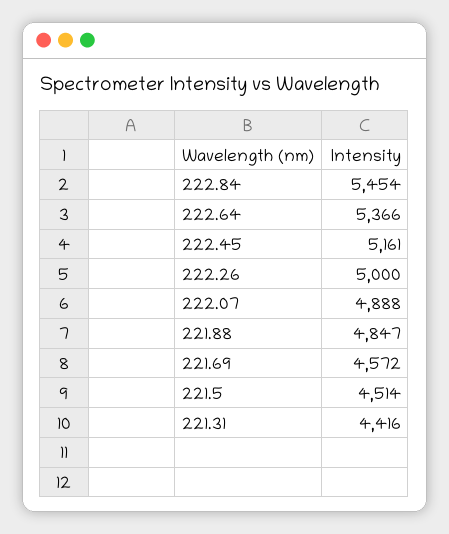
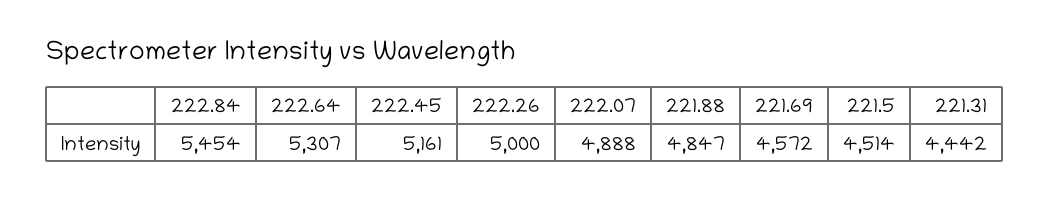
222.64: 5366 -> 5307
221.31: 4416 -> 4442

